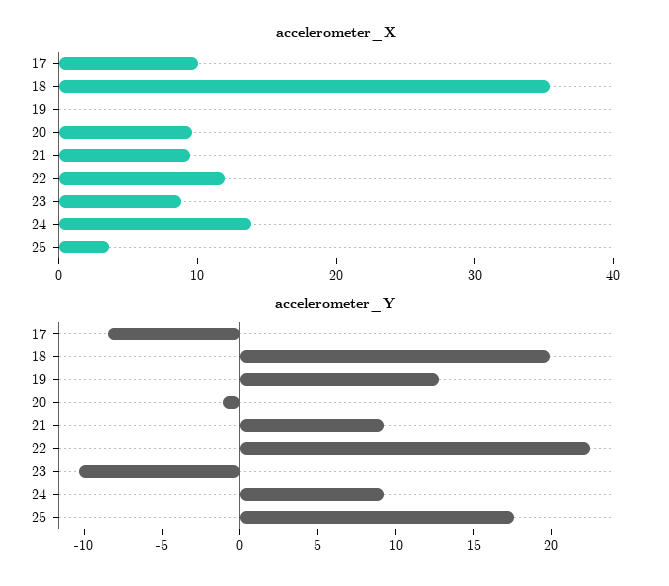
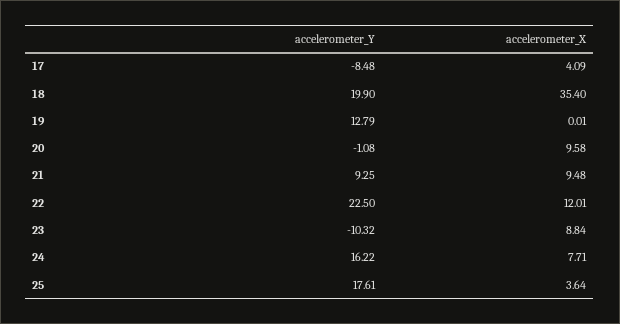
accelerometer_X, 17: 10 -> 4.09
accelerometer_X, 24: 14 -> 7.71
accelerometer_Y, 24: 9 -> 16.22

